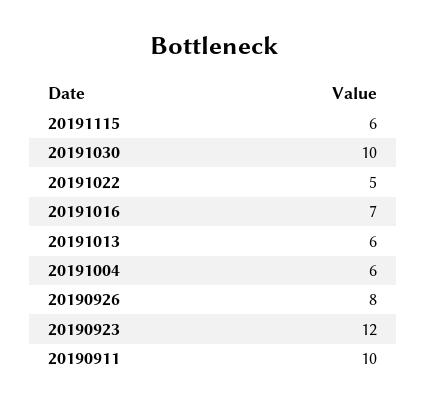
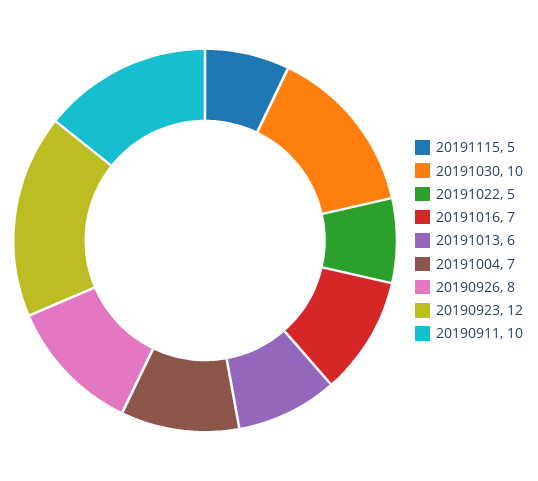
20191115: 6 -> 5
20191004: 6 -> 7

